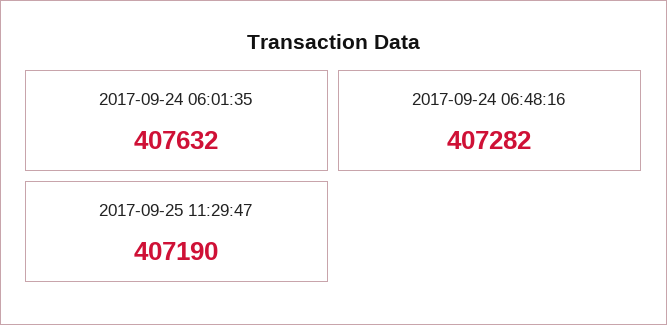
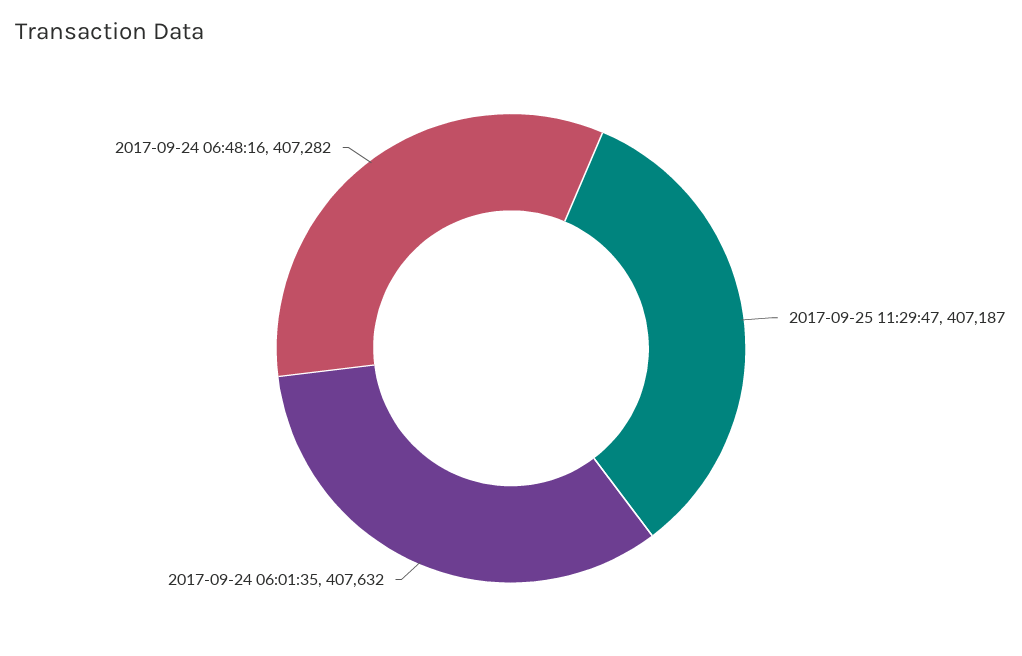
2017-09-25 11:29:47: 407190 -> 407187

